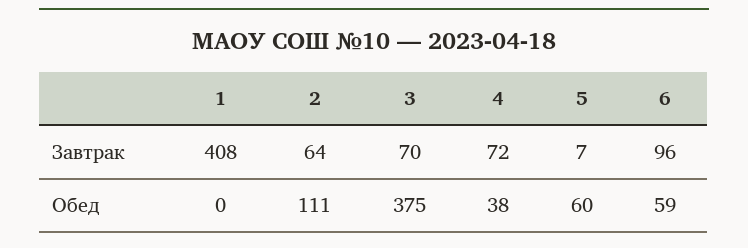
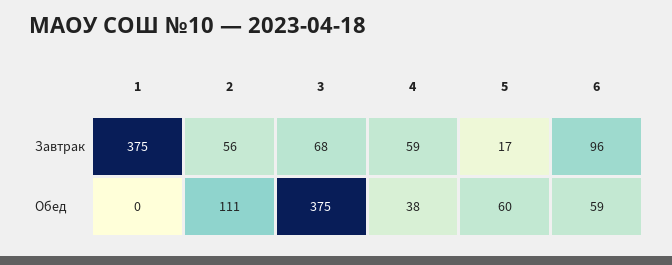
1, Завтрак: 408 -> 375
2, Завтрак: 64 -> 56
3, Завтрак: 70 -> 68
4, Завтрак: 72 -> 59
5, Завтрак: 7 -> 17

